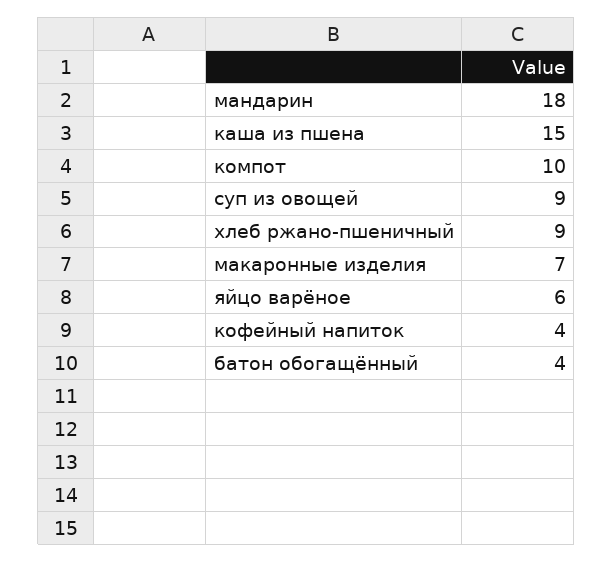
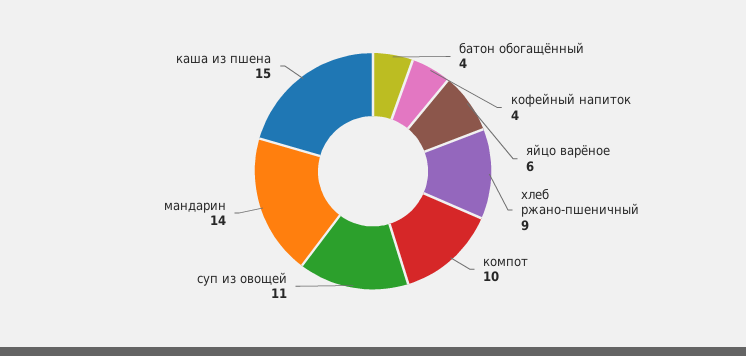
мандарин: 18 -> 14
суп из овощей: 9 -> 11
макаронные изделия: 7 -> none

